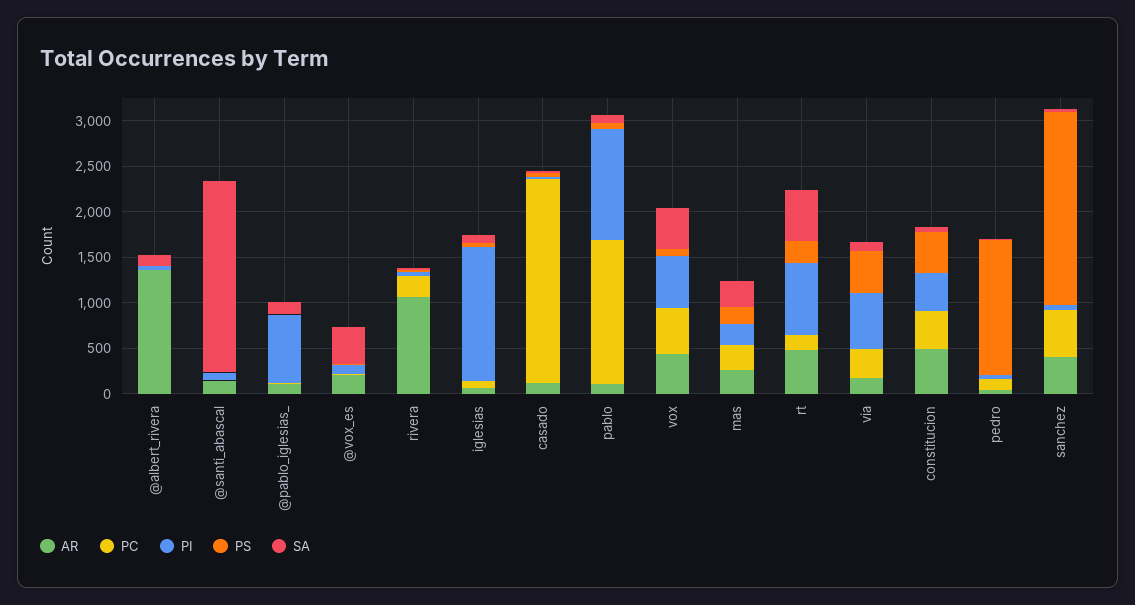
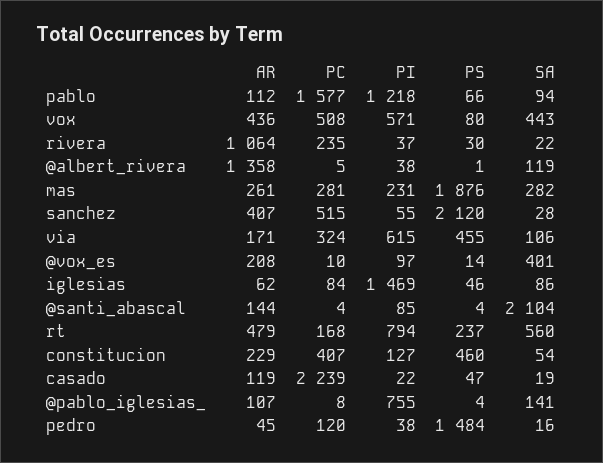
PS, mas: 200 -> 1876
AR, constitucion: 500 -> 229
PI, constitucion: 400 -> 127

